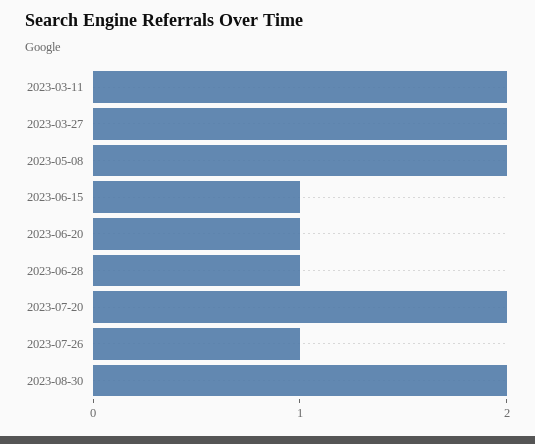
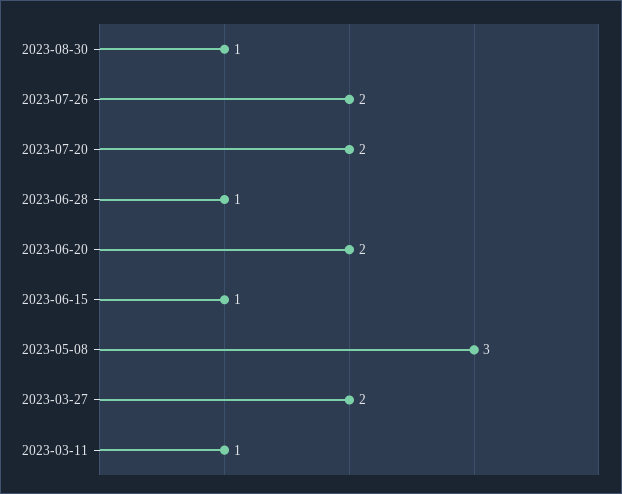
2023-03-11: 2 -> 1
2023-05-08: 2 -> 3
2023-06-20: 1 -> 2
2023-07-26: 1 -> 2
2023-08-30: 2 -> 1

